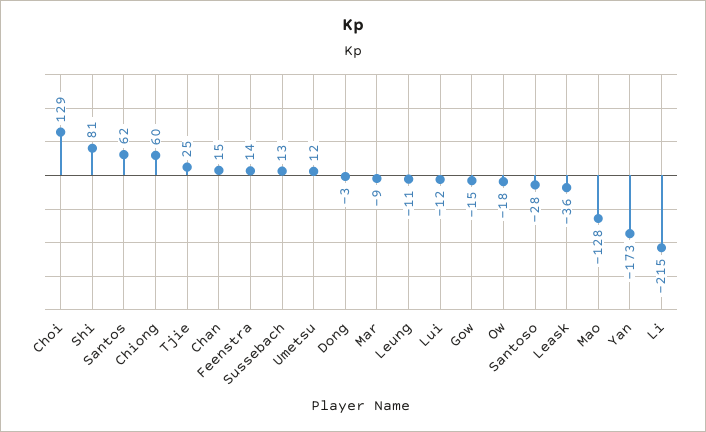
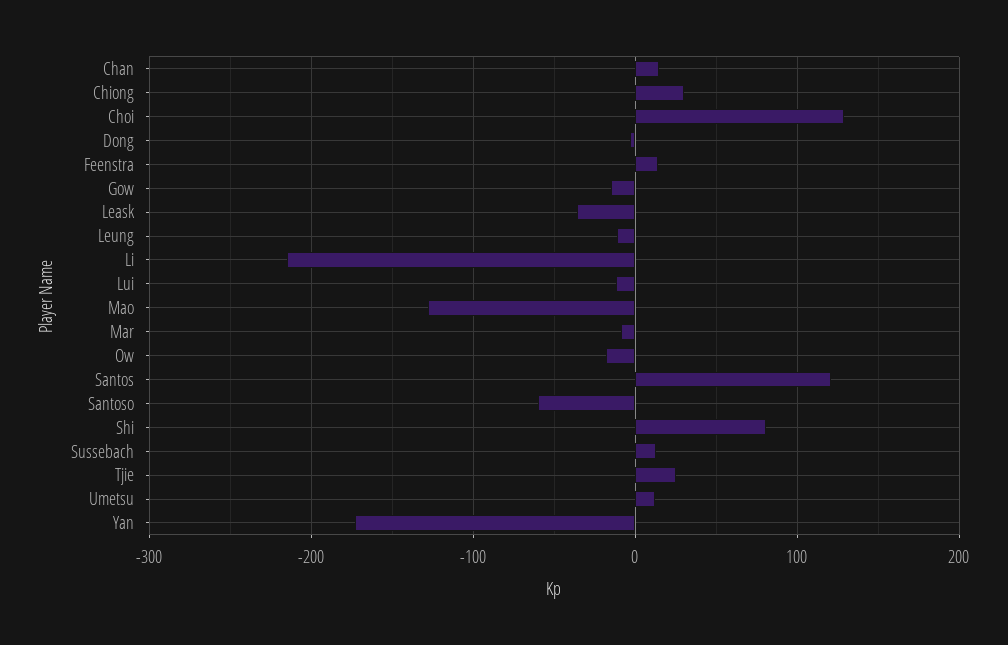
Santos: 62 -> 120
Chiong: 60 -> 30
Santoso: -28 -> -60

